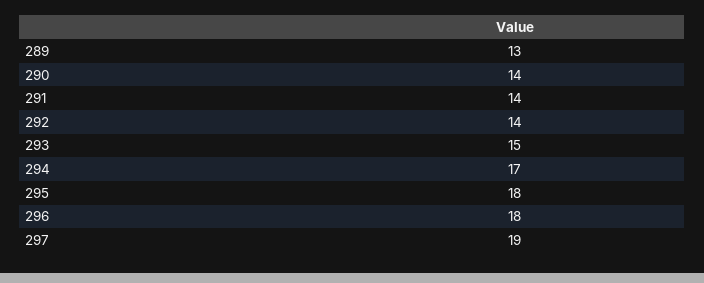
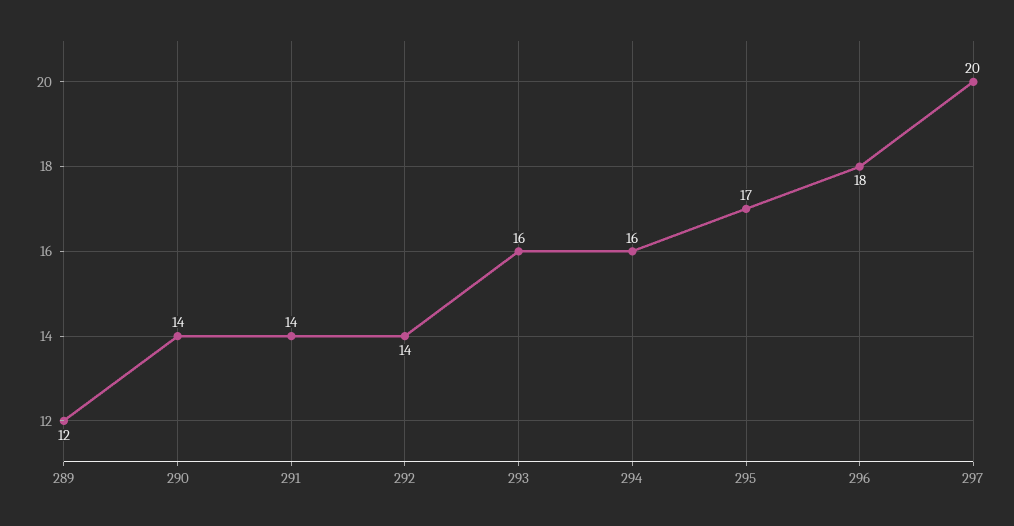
289: 13 -> 12
293: 15 -> 16
294: 17 -> 16
295: 18 -> 17
297: 19 -> 20

